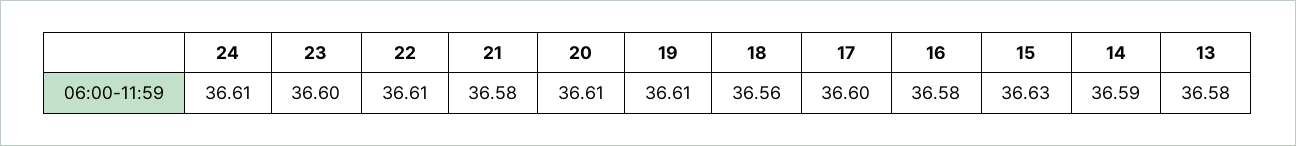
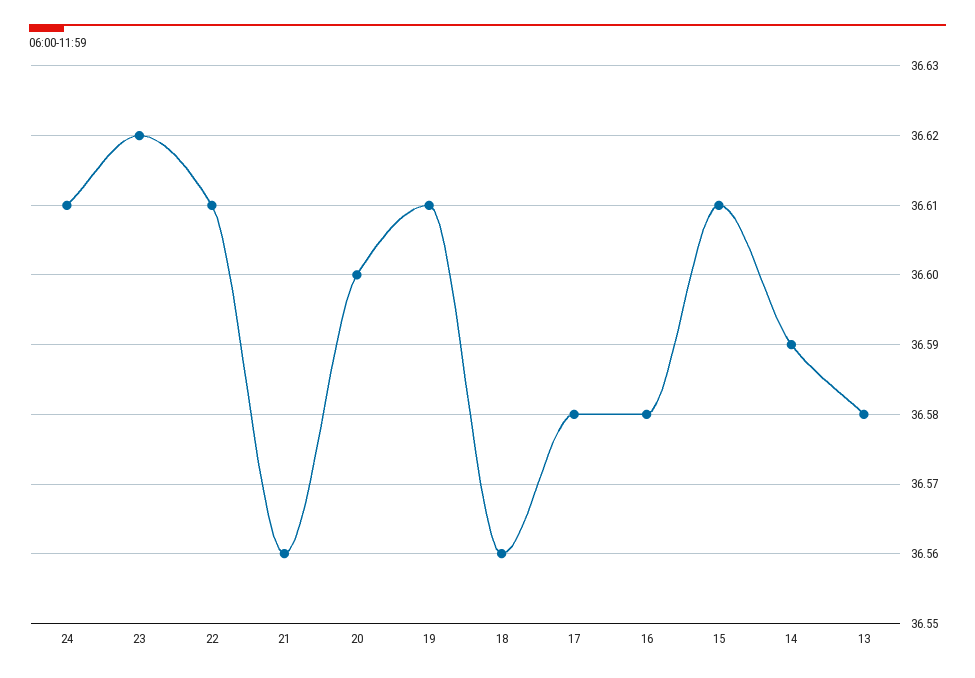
23: 36.6 -> 36.62
21: 36.58 -> 36.56
20: 36.61 -> 36.6
17: 36.6 -> 36.58
15: 36.63 -> 36.61

